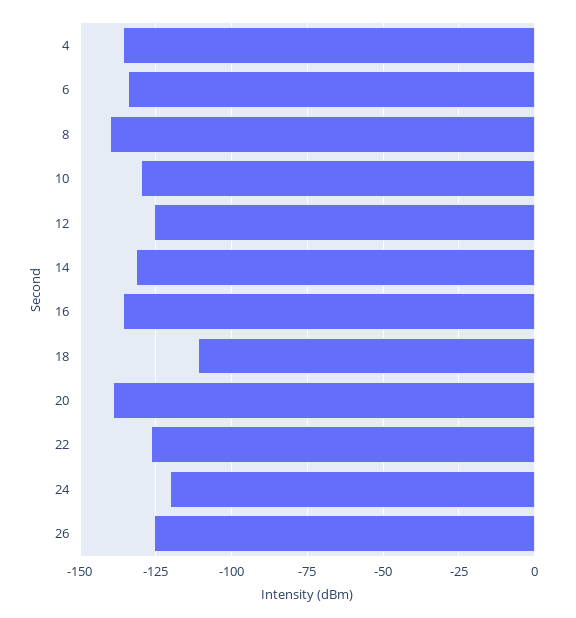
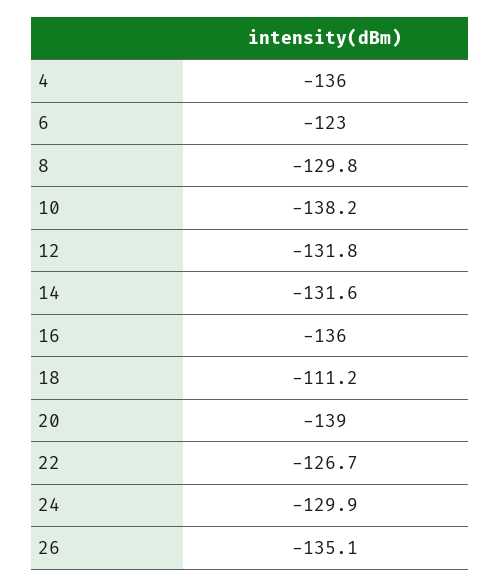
6: -135 -> -123
8: -140 -> -129.8
10: -130 -> -138.2
12: -125 -> -131.8
24: -120 -> -129.9
26: -125 -> -135.1

